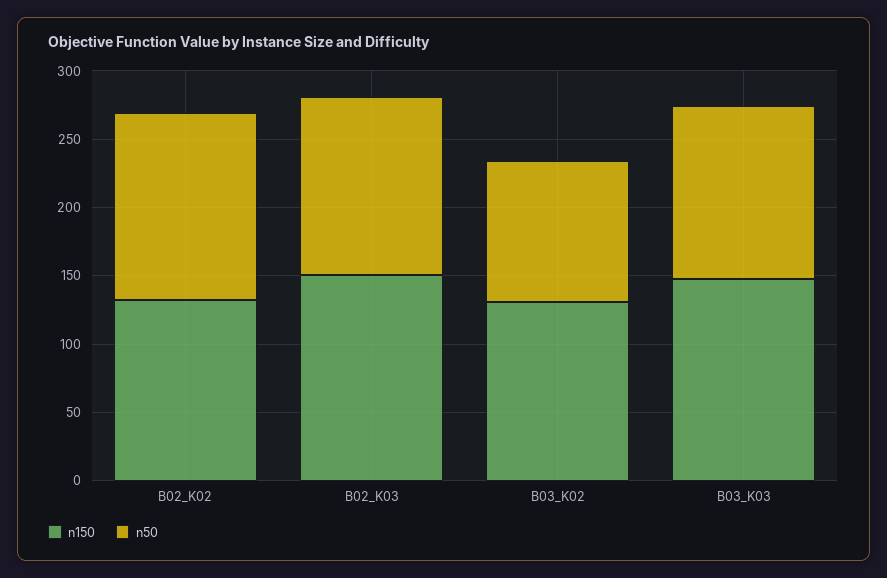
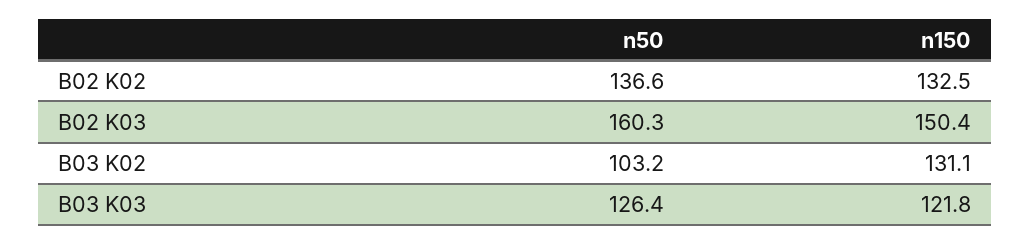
n50, B02_K03: 130 -> 160.3
n150, B03_K03: 150 -> 121.8

